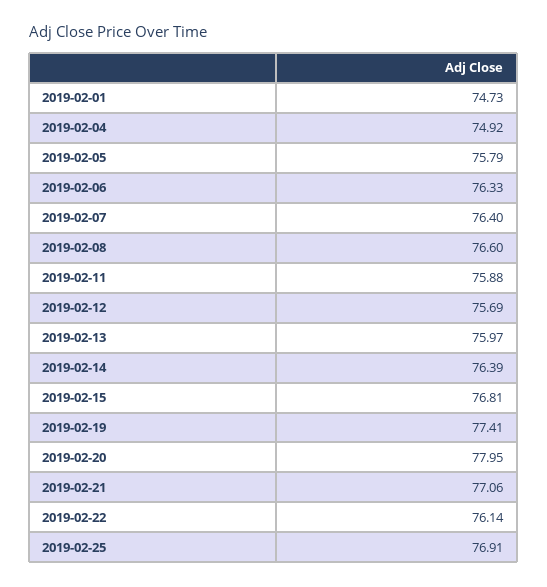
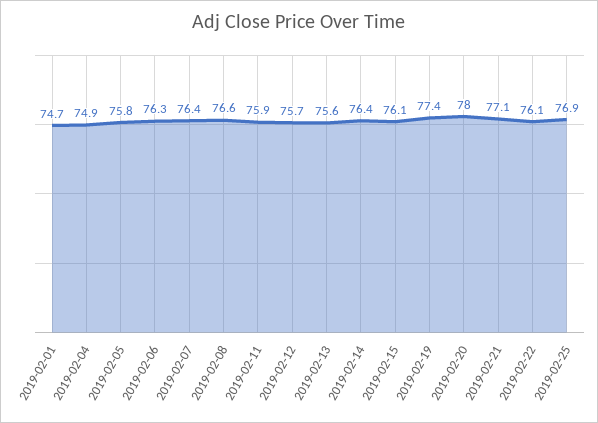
2019-02-13: 75.97 -> 75.6
2019-02-15: 76.81 -> 76.1

